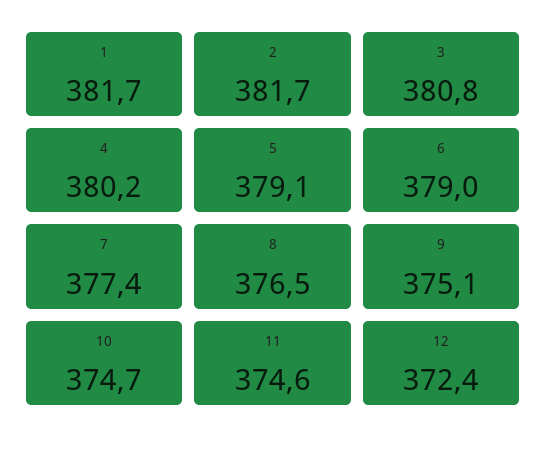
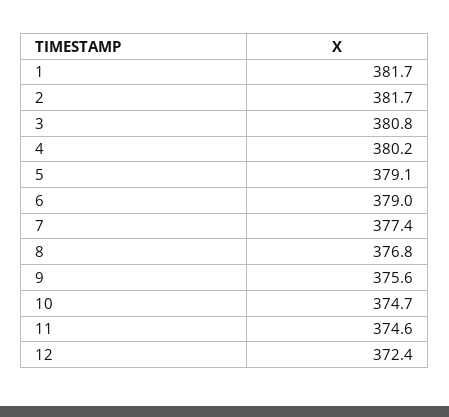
8: 376.5 -> 376.8
9: 375.1 -> 375.6

